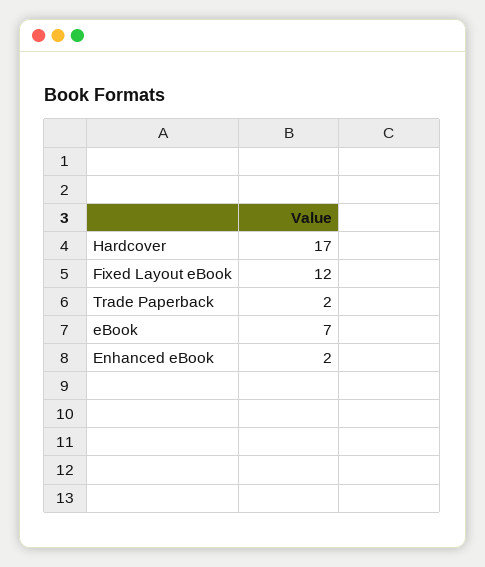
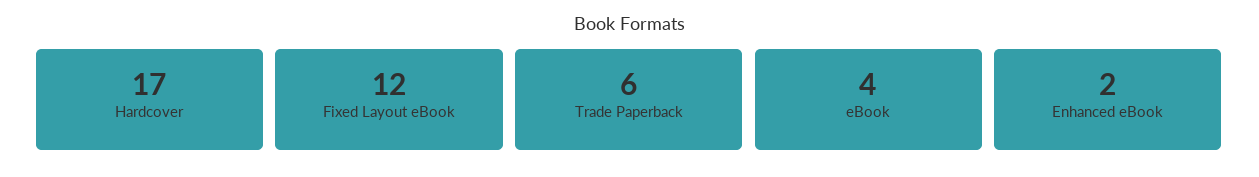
Trade Paperback: 2 -> 6
eBook: 7 -> 4

